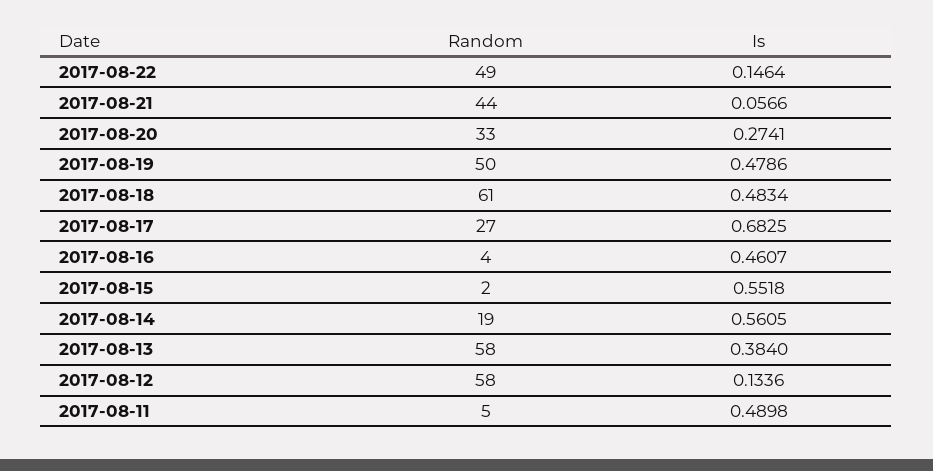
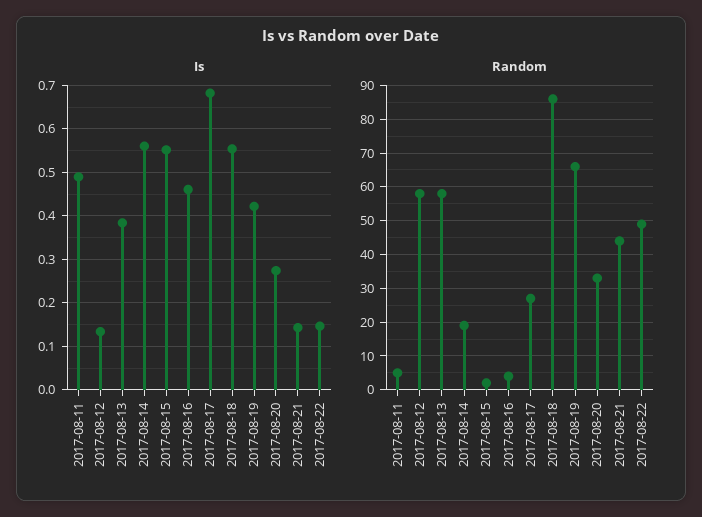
Is, 2017-08-21: 0.0566 -> 0.14
Random, 2017-08-19: 50 -> 65
Is, 2017-08-19: 0.4786 -> 0.42
Random, 2017-08-18: 61 -> 85
Is, 2017-08-18: 0.4834 -> 0.56

